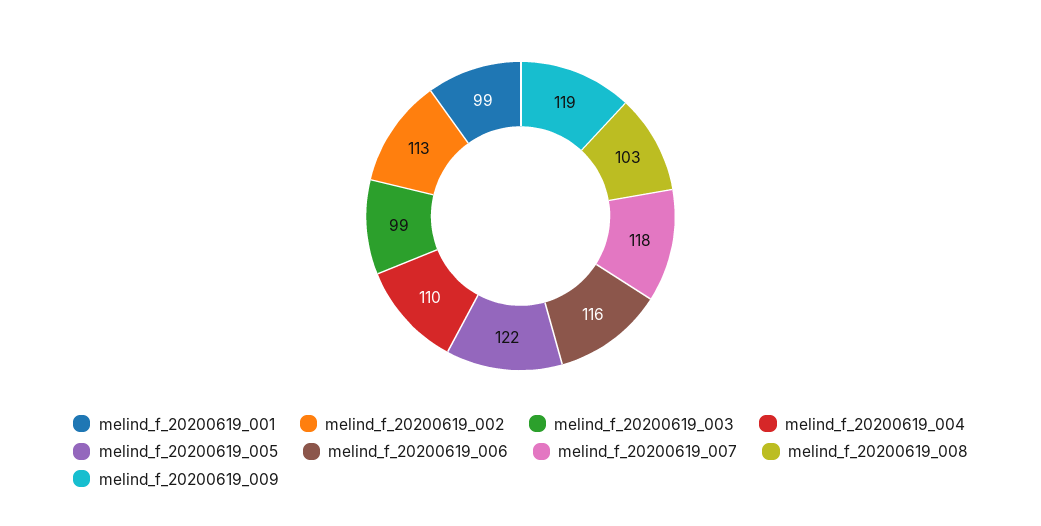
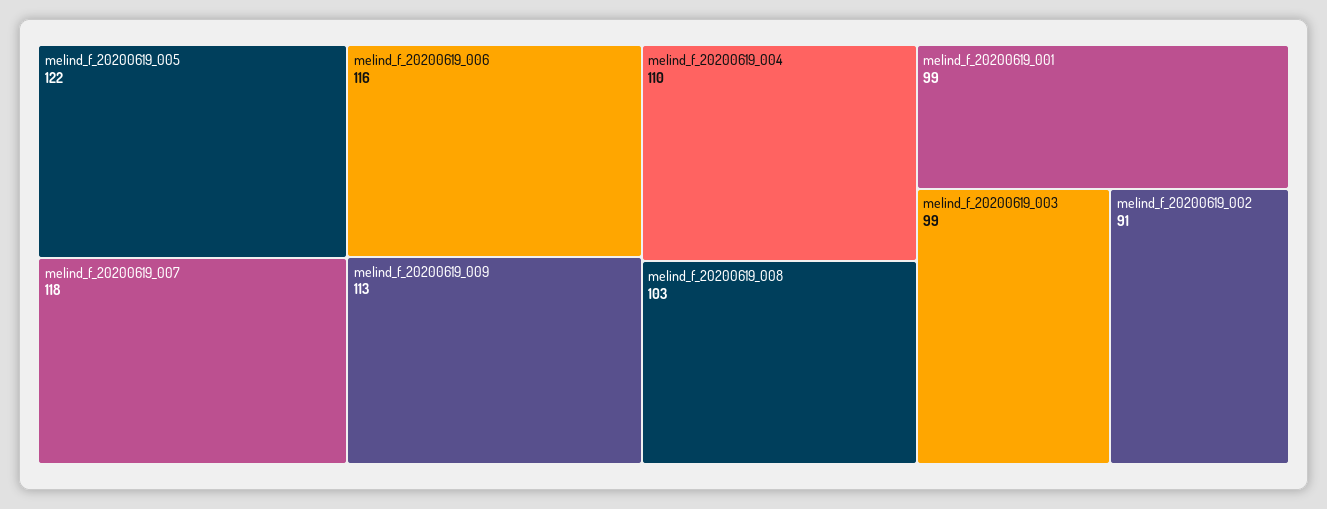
melind_f_20200619_002: 113 -> 91
melind_f_20200619_009: 119 -> 113

